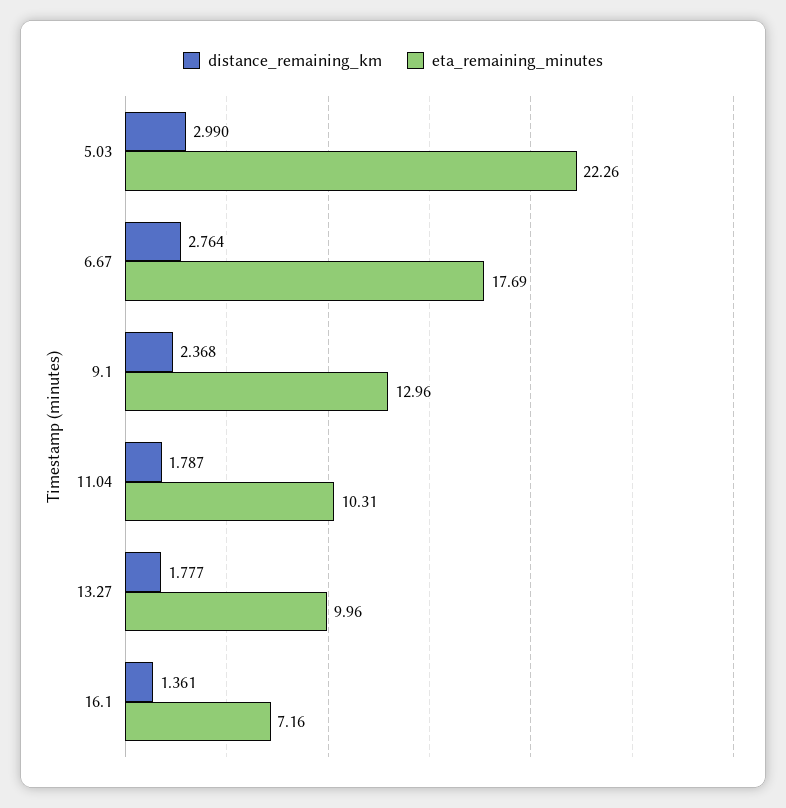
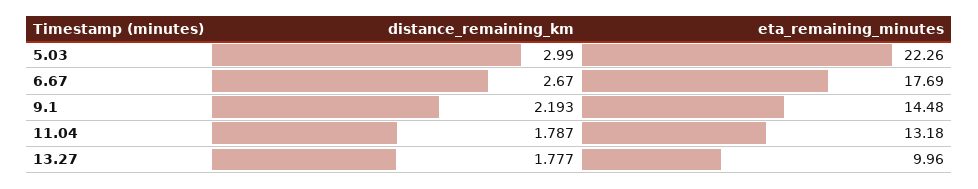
distance_remaining_km, 6.67: 2.764 -> 2.67
distance_remaining_km, 9.1: 2.368 -> 2.193
eta_remaining_minutes, 9.1: 12.96 -> 14.48
eta_remaining_minutes, 11.04: 10.31 -> 13.18
distance_remaining_km, 16.1: 1.361 -> none
eta_remaining_minutes, 16.1: 7.16 -> none

